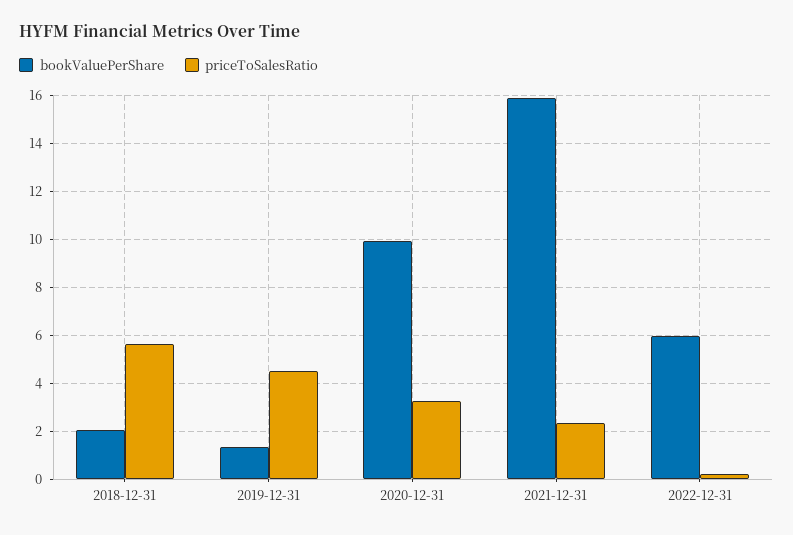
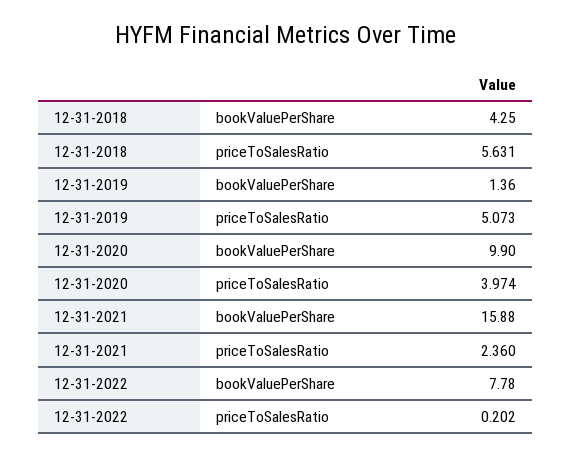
bookValuePerShare, 2018-12-31: 2 -> 4.25
priceToSalesRatio, 2019-12-31: 4.5 -> 5.073
priceToSalesRatio, 2020-12-31: 3.25 -> 3.974
bookValuePerShare, 2022-12-31: 6 -> 7.78

